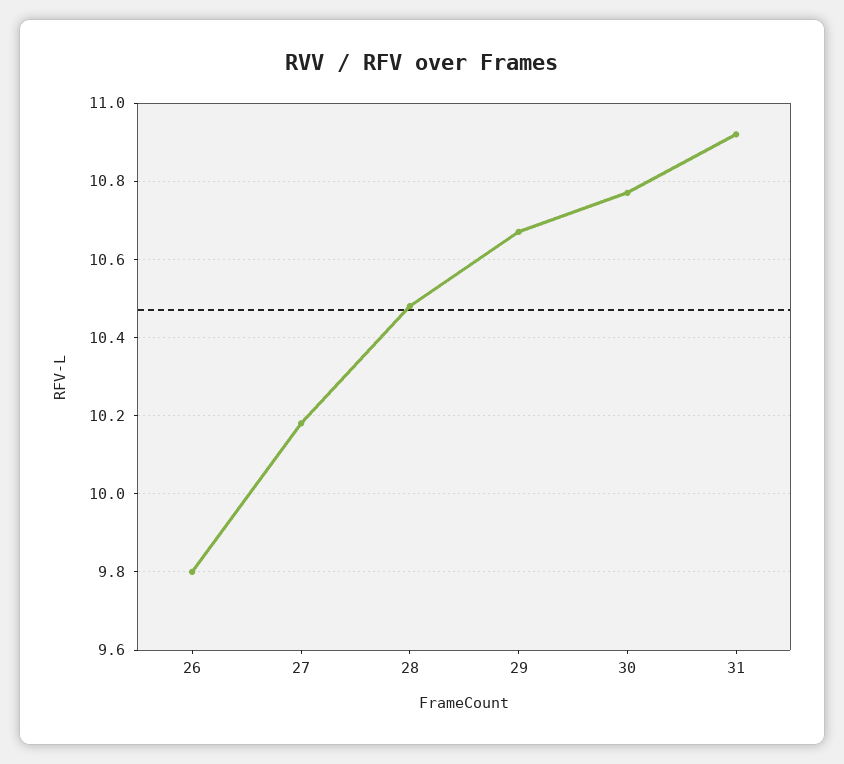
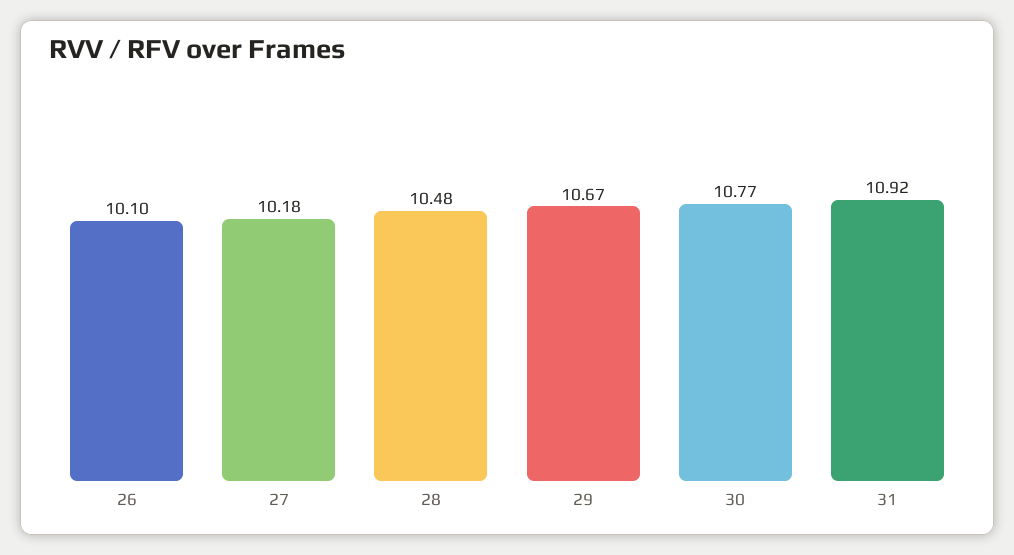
26: 9.8 -> 10.1

